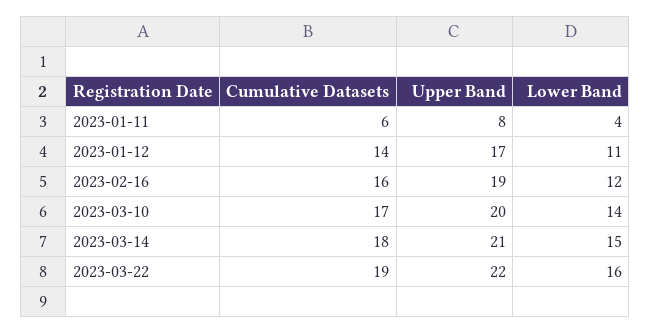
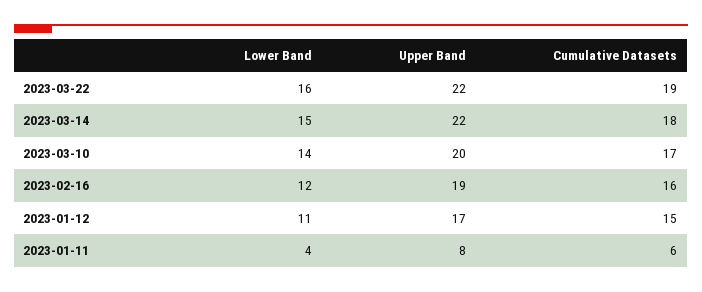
Cumulative Datasets, 2023-01-12: 14 -> 15
Upper Band, 2023-03-14: 21 -> 22

